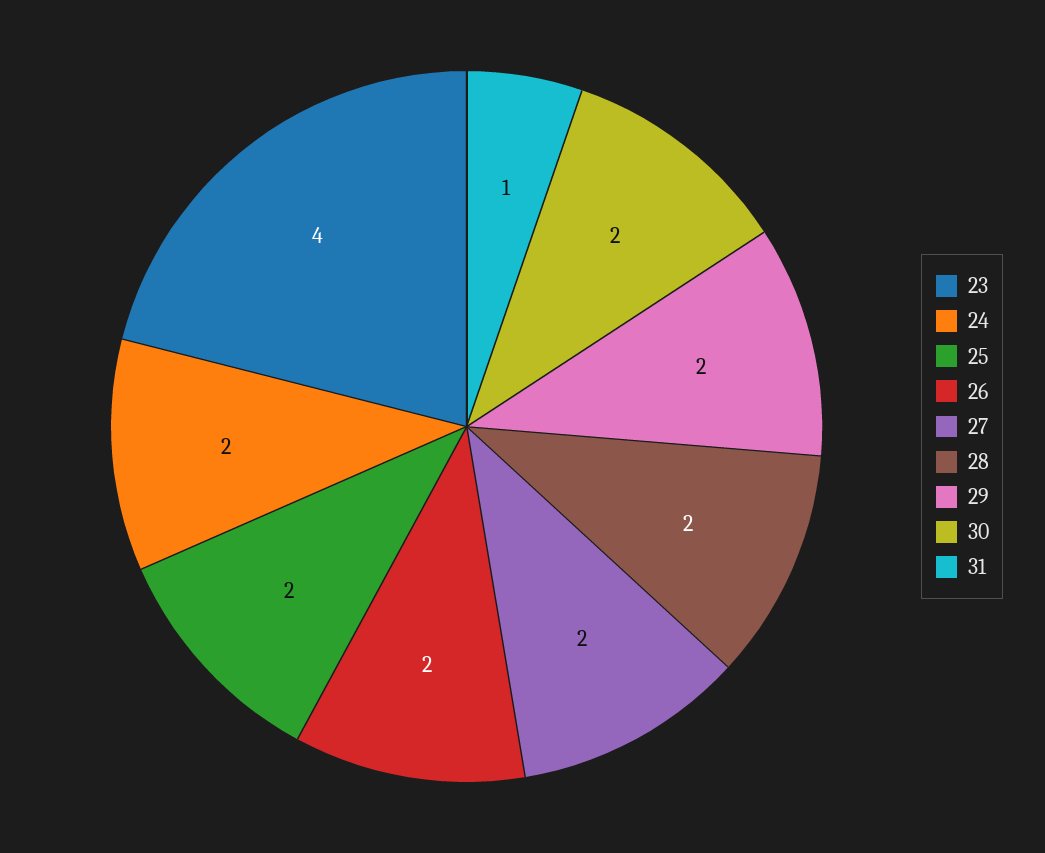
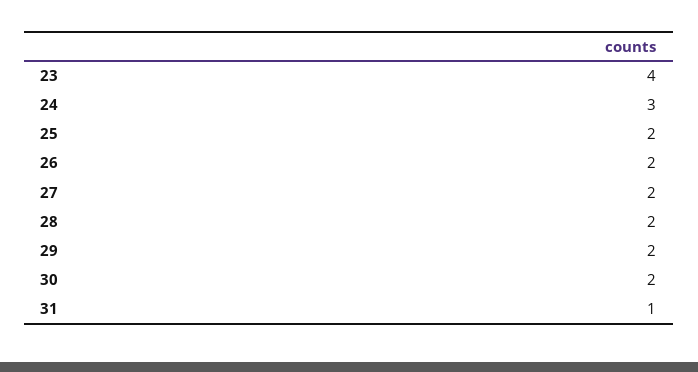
24: 2 -> 3

